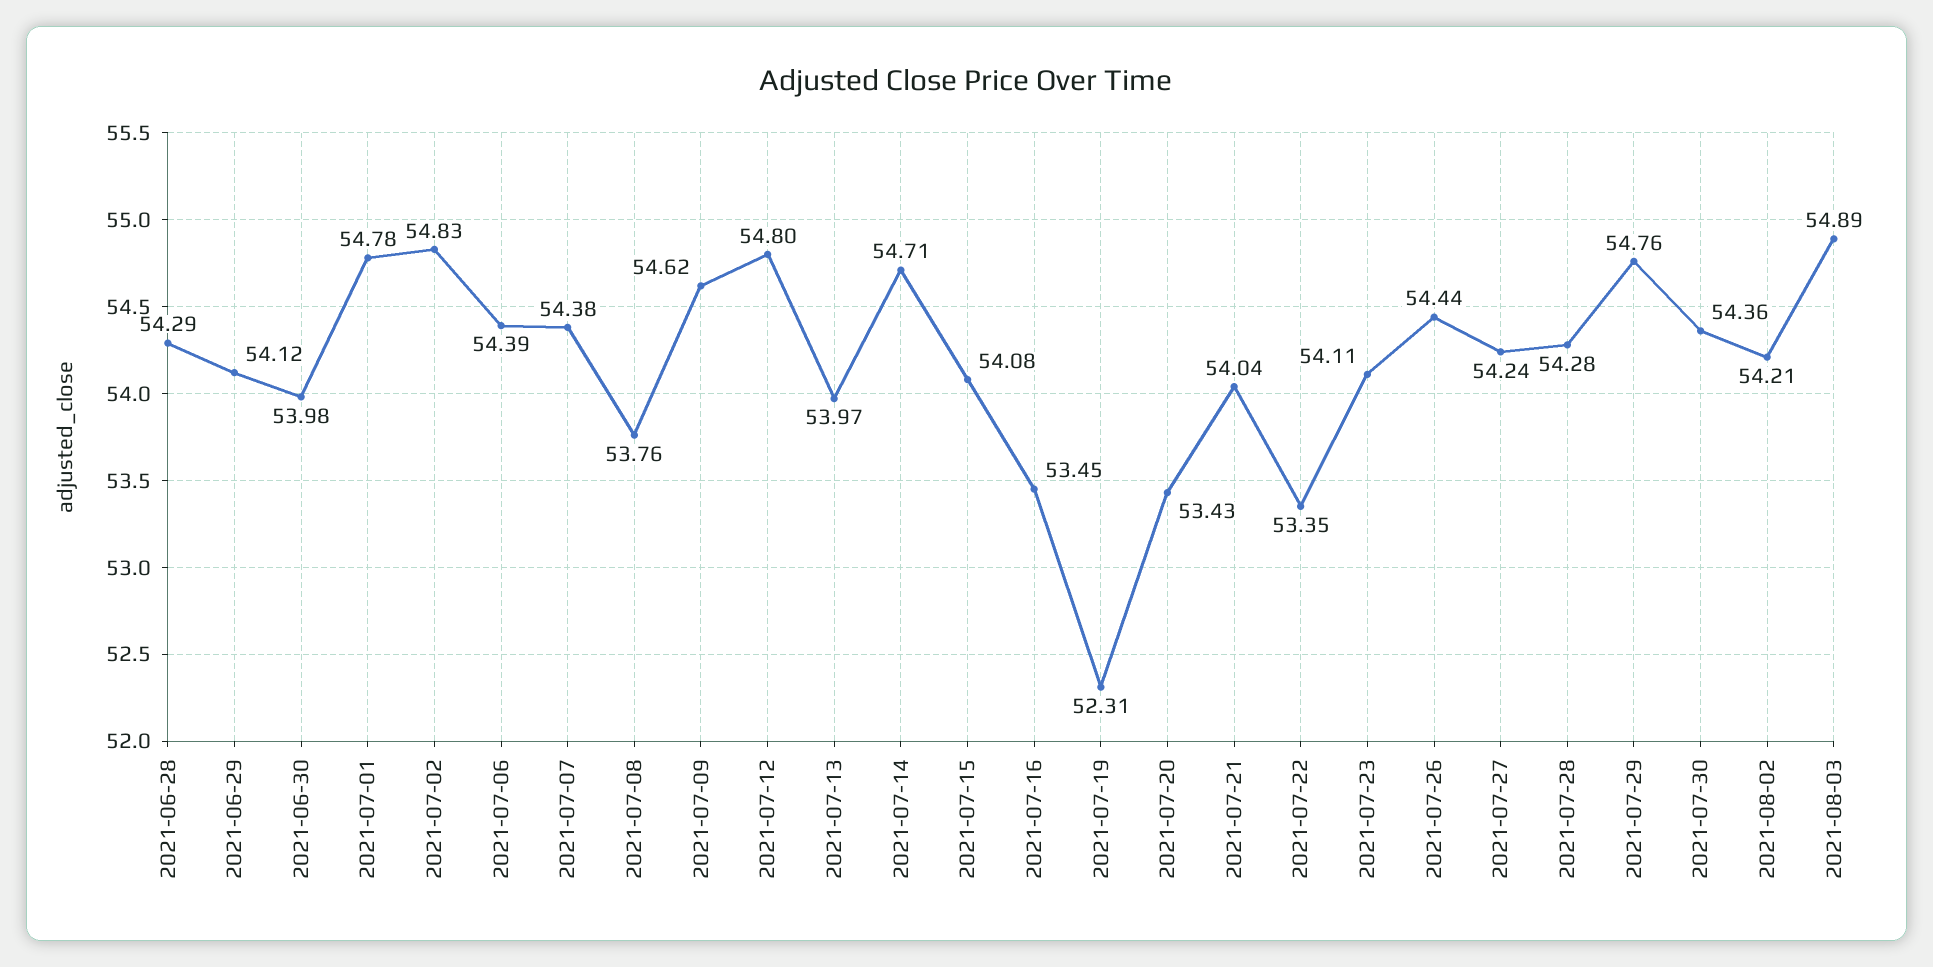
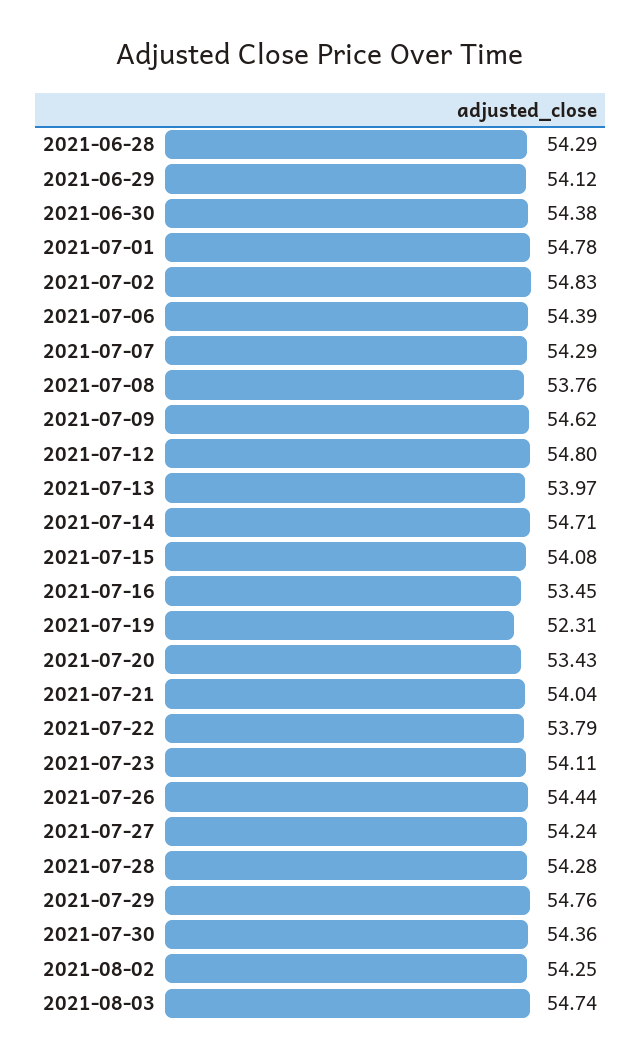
2021-06-30: 53.98 -> 54.38
2021-07-07: 54.38 -> 54.29
2021-07-22: 53.35 -> 53.79
2021-08-02: 54.21 -> 54.25
2021-08-03: 54.89 -> 54.74

